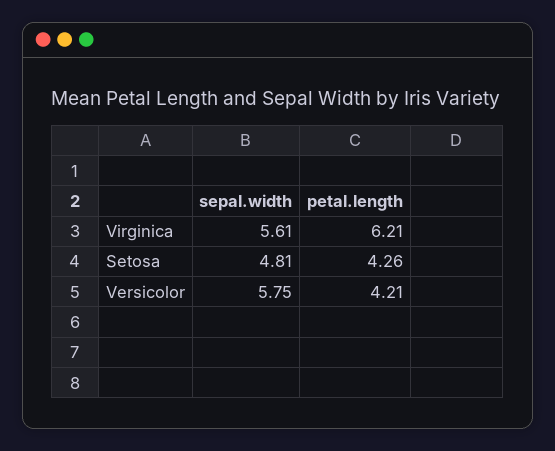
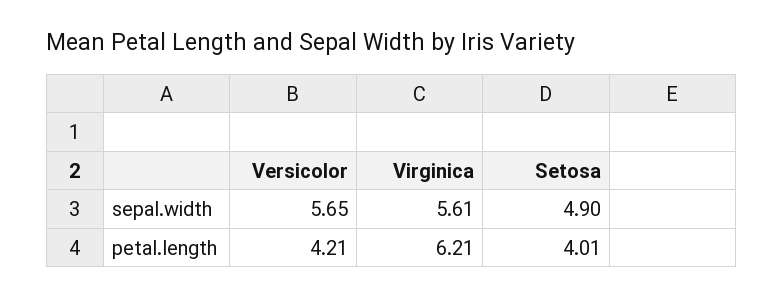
sepal.width, Setosa: 4.81 -> 4.9
petal.length, Setosa: 4.26 -> 4.01
sepal.width, Versicolor: 5.75 -> 5.65

